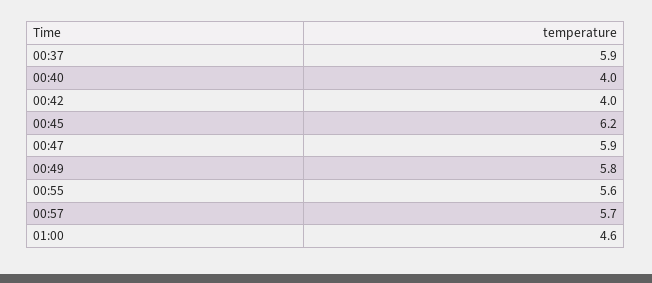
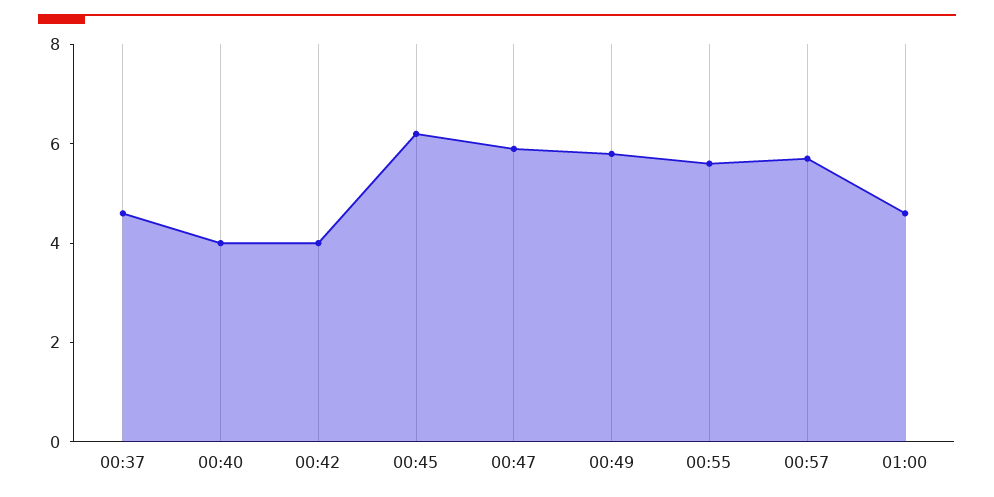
00:37: 5.9 -> 4.5

